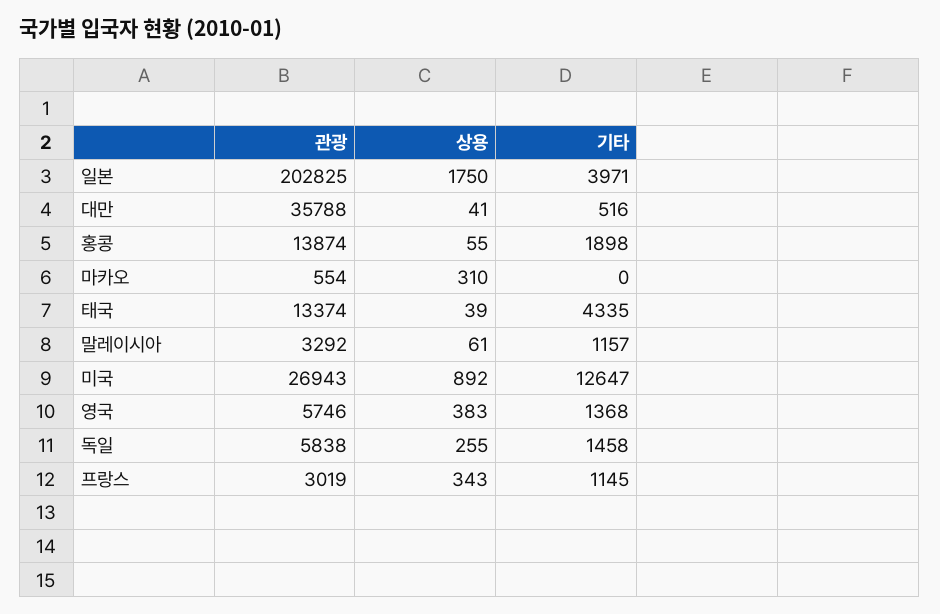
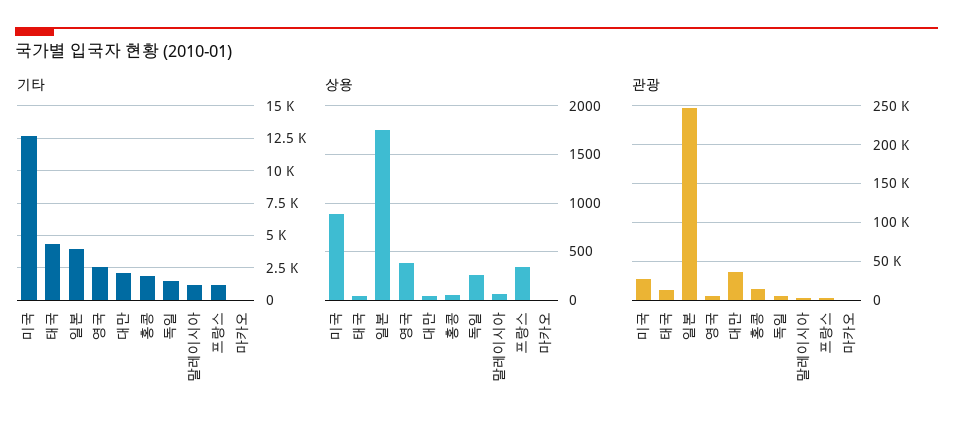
관광, 일본: 202825 -> 250000
기타, 대만: 516 -> 2000
상용, 마카오: 310 -> 0
기타, 영국: 1368 -> 2500

